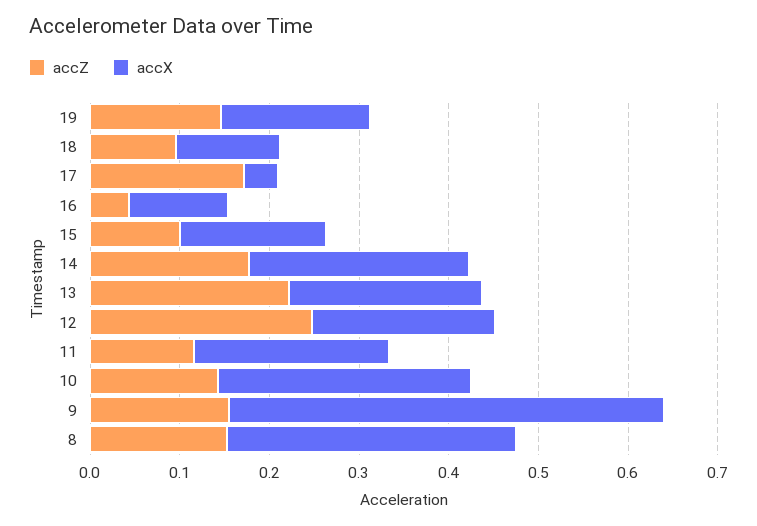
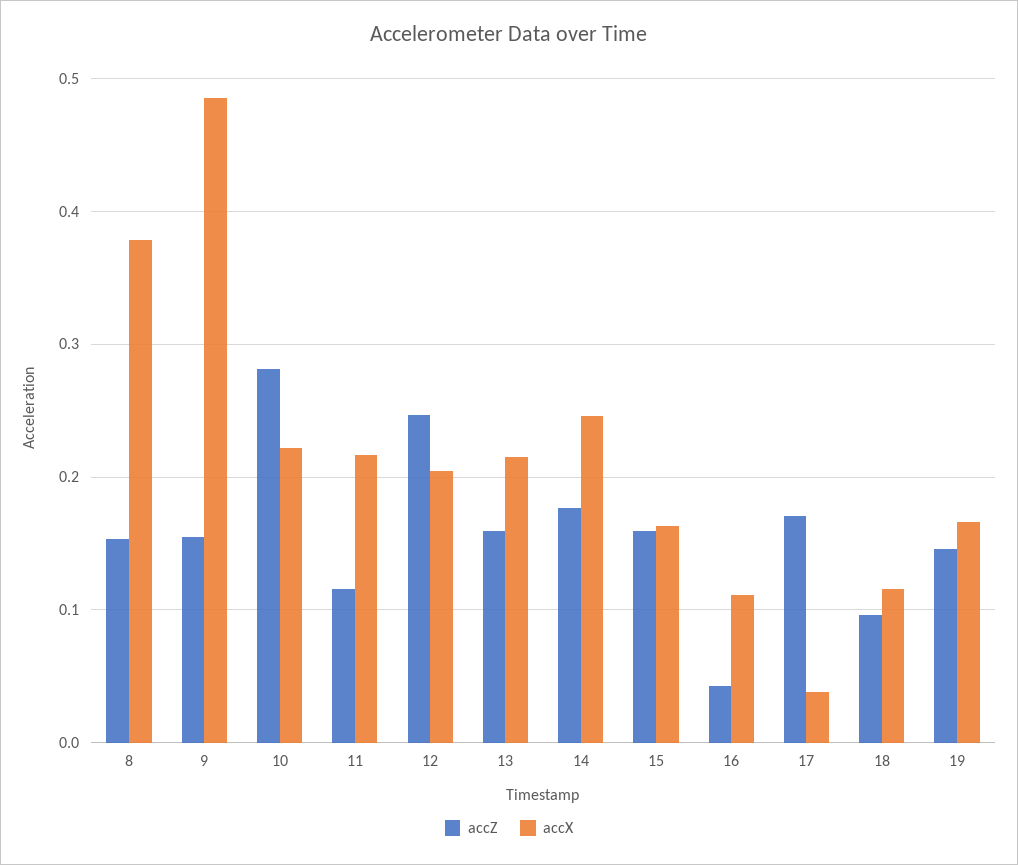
accZ, 15: 0.1 -> 0.16
accZ, 13: 0.22 -> 0.16
accZ, 10: 0.14 -> 0.28
accX, 10: 0.28 -> 0.22
accX, 8: 0.32 -> 0.38

